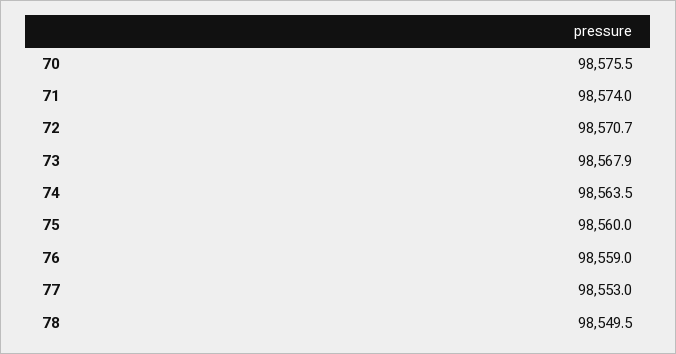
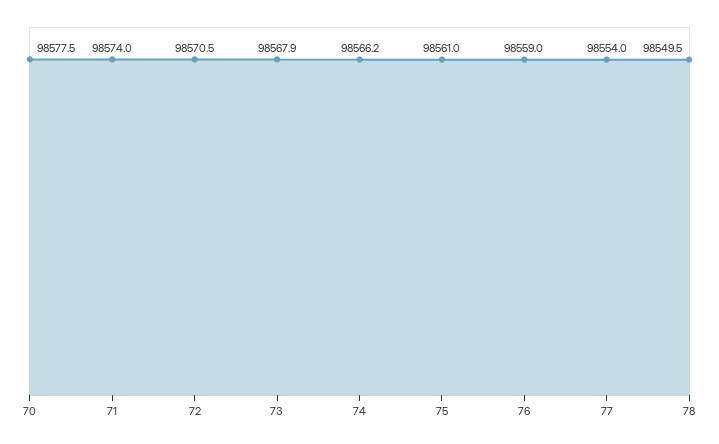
70: 98575.5 -> 98577.5
72: 98570.7 -> 98570.5
74: 98563.5 -> 98566.2
75: 98560 -> 98561
77: 98553 -> 98554

